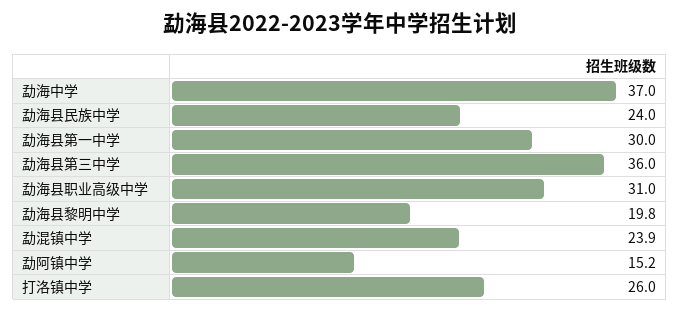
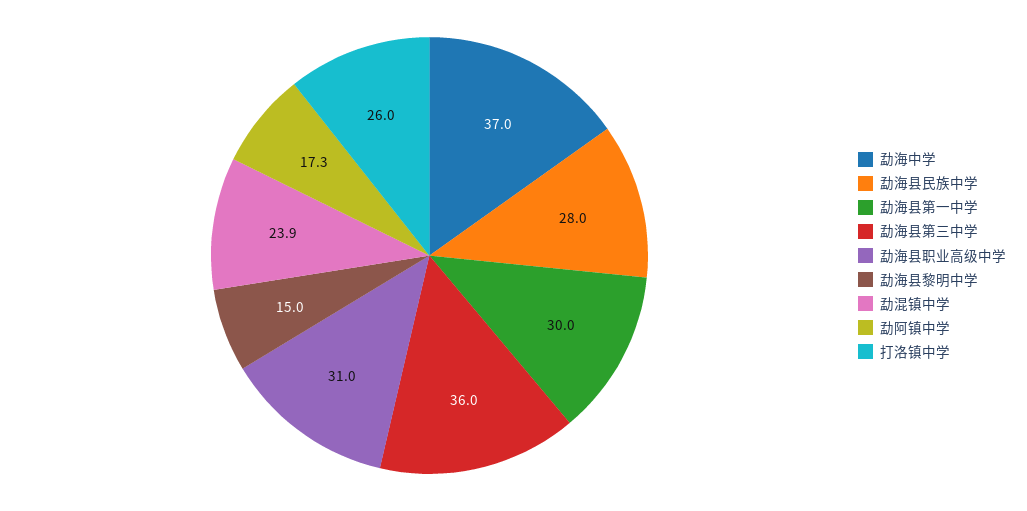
勐海县民族中学: 24 -> 28
勐海县黎明中学: 19.8 -> 15
勐阿镇中学: 15.2 -> 17.3

